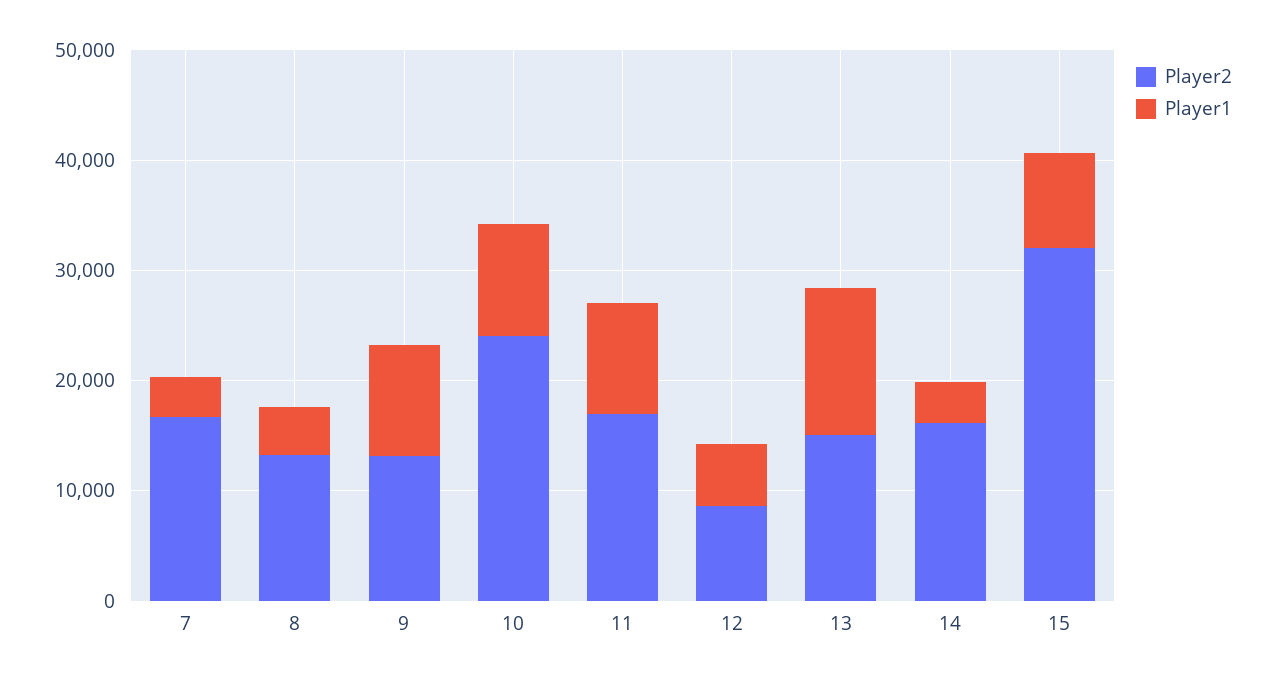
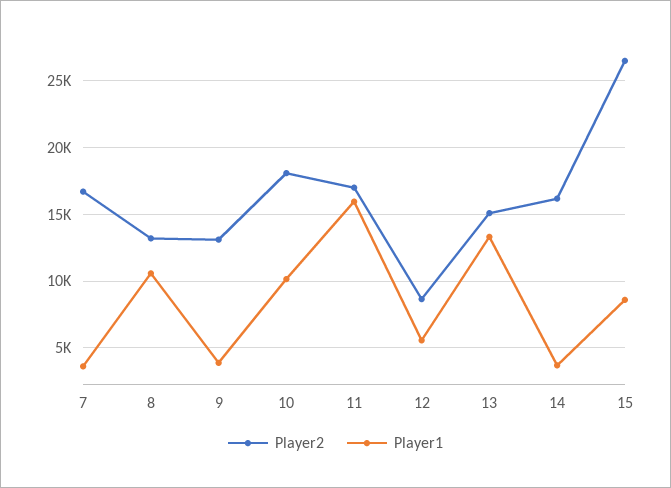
Player1, 8: 4000 -> 10500
Player1, 9: 10000 -> 4000
Player2, 10: 24000 -> 18000
Player1, 11: 10000 -> 16000
Player2, 15: 32000 -> 26500

